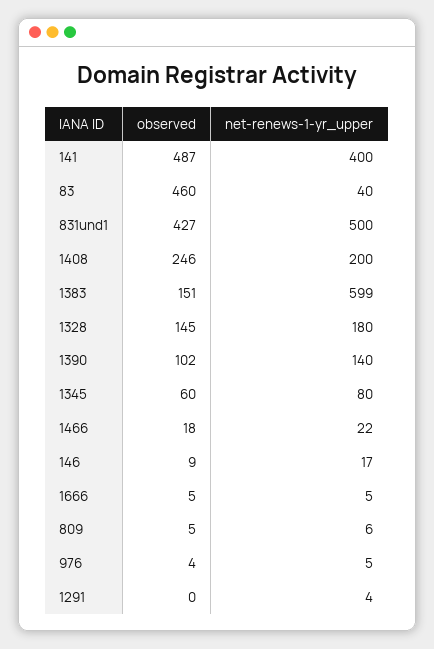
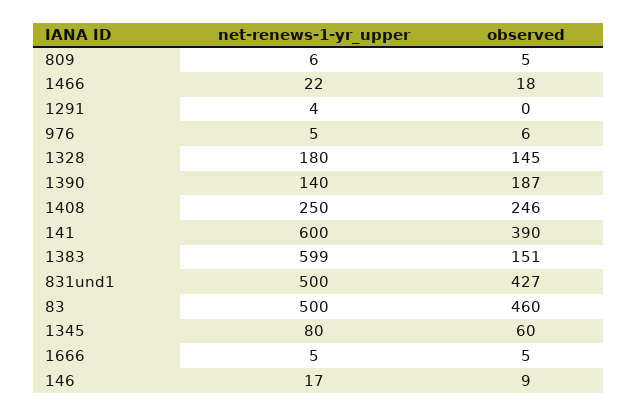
observed, 141: 487 -> 390
net-renews-1-yr_upper, 141: 400 -> 600
net-renews-1-yr_upper, 83: 40 -> 500
net-renews-1-yr_upper, 1408: 200 -> 250
observed, 1390: 102 -> 187
observed, 976: 4 -> 6

